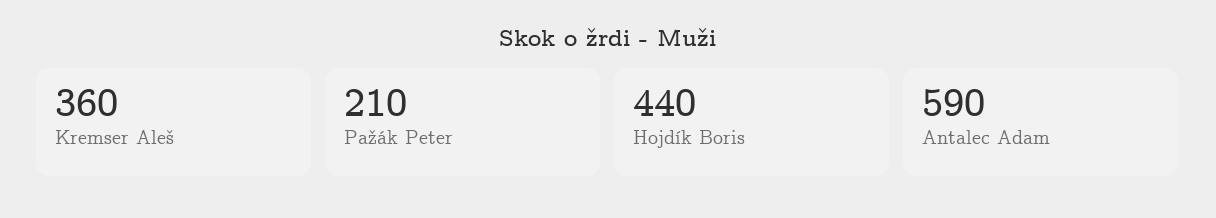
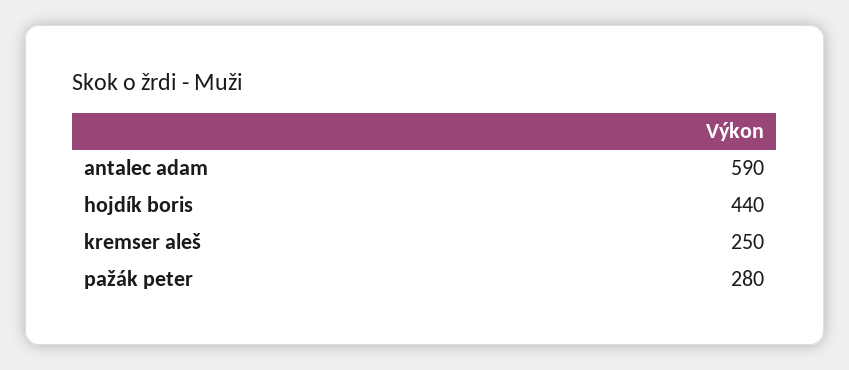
Kremser Aleš: 360 -> 250
Pažák Peter: 210 -> 280

